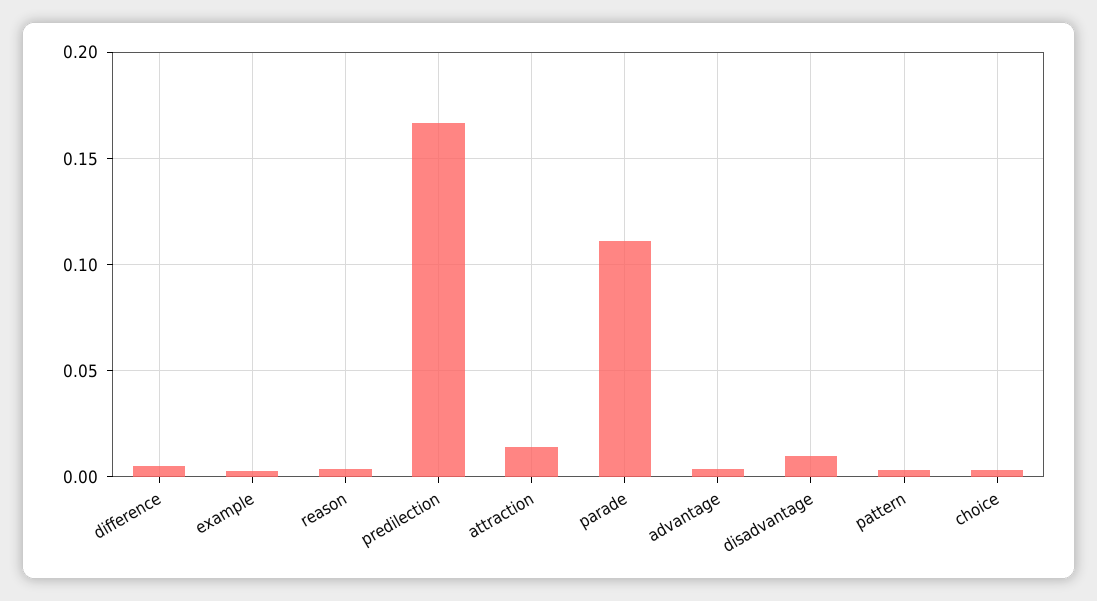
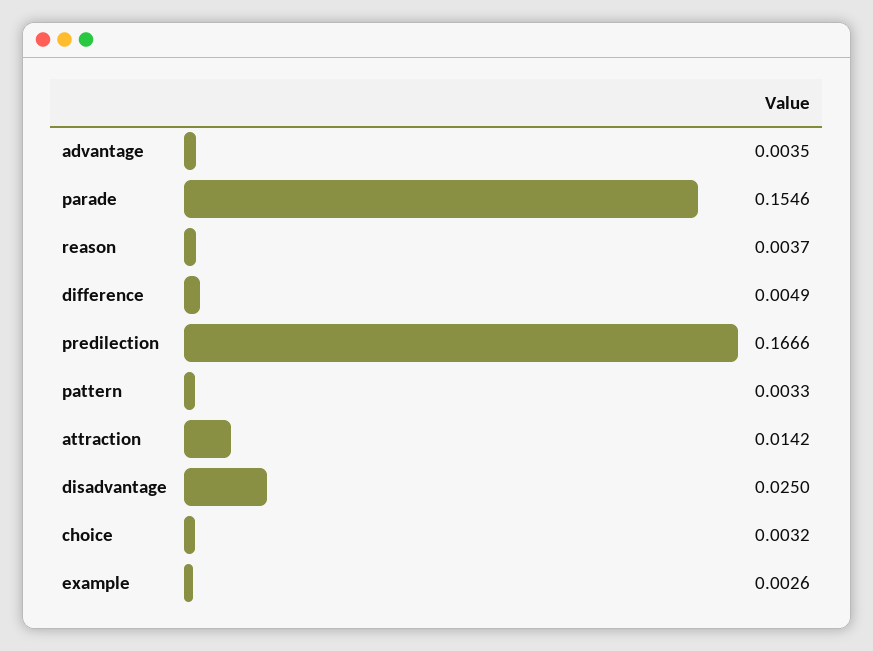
parade: 0.11 -> 0.1546
disadvantage: 0.01 -> 0.025

